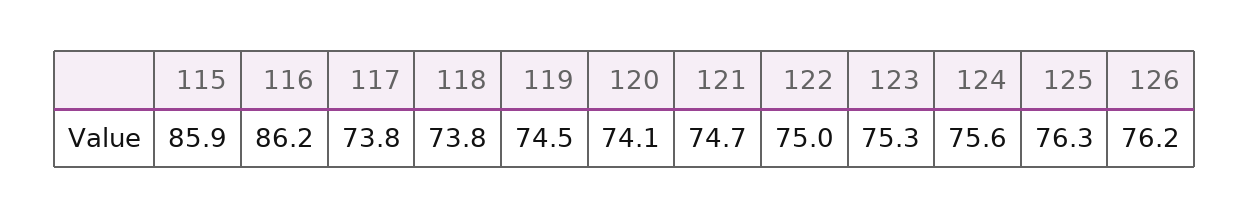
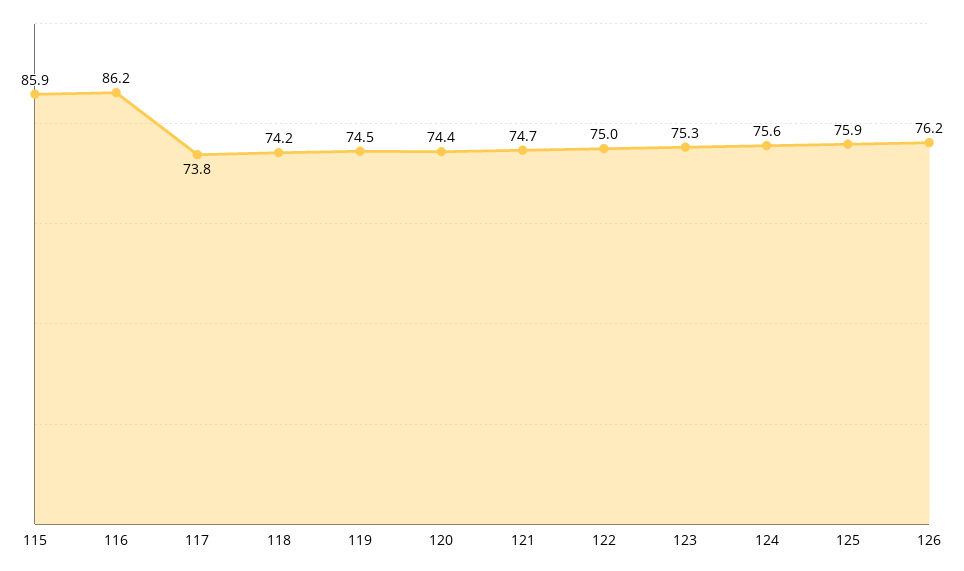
118: 73.8 -> 74.2
120: 74.1 -> 74.4
125: 76.3 -> 75.9

